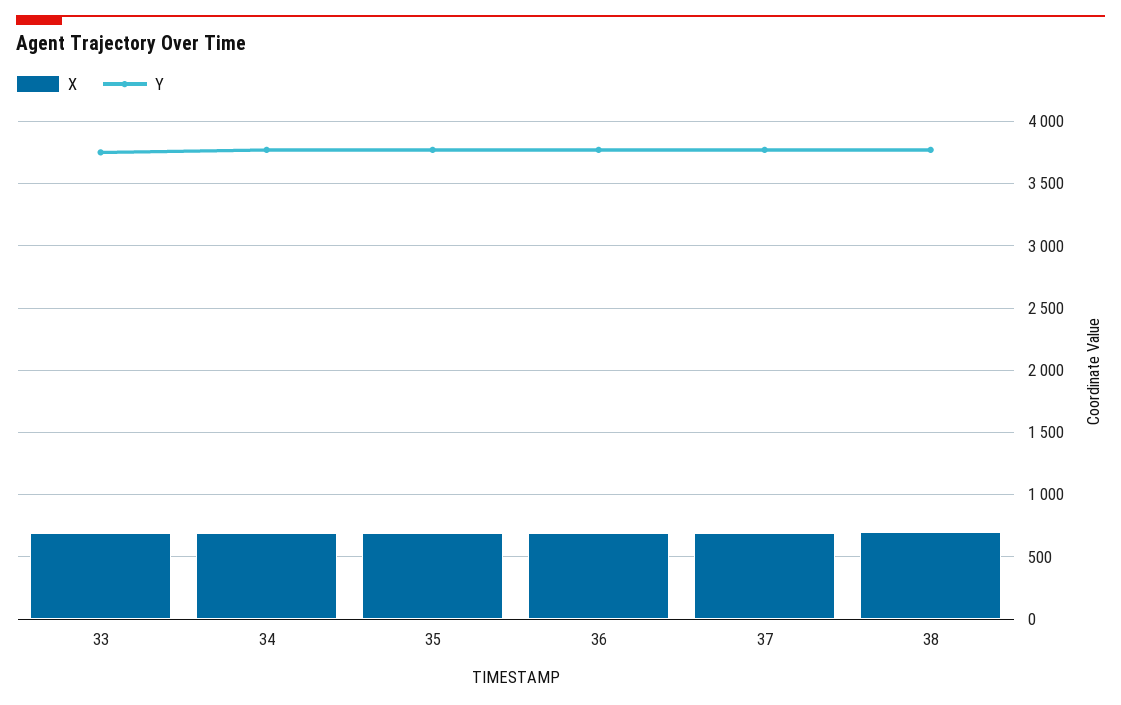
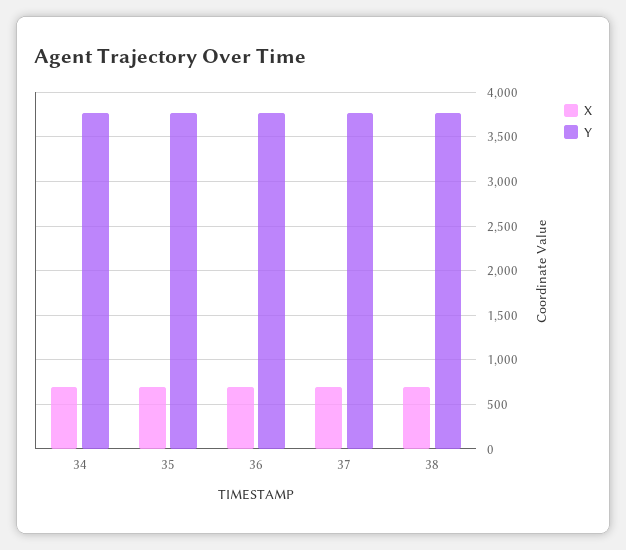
X, 33: 700 -> none
Y, 33: 3750 -> none

